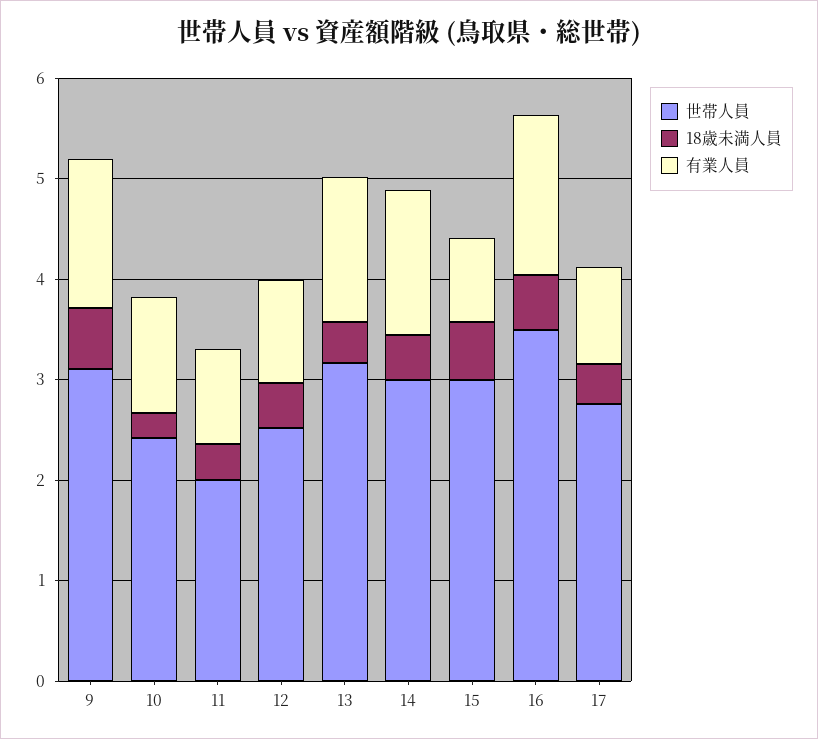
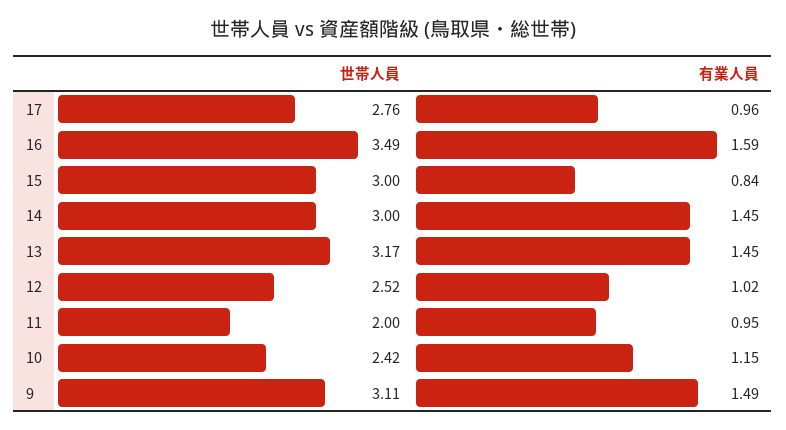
18歳未満人員, 9: 0.6 -> none
18歳未満人員, 10: 0.2 -> none
18歳未満人員, 11: 0.4 -> none
18歳未満人員, 12: 0.4 -> none
18歳未満人員, 13: 0.4 -> none
18歳未満人員, 14: 0.4 -> none
18歳未満人員, 15: 0.6 -> none
18歳未満人員, 16: 0.6 -> none
18歳未満人員, 17: 0.4 -> none

